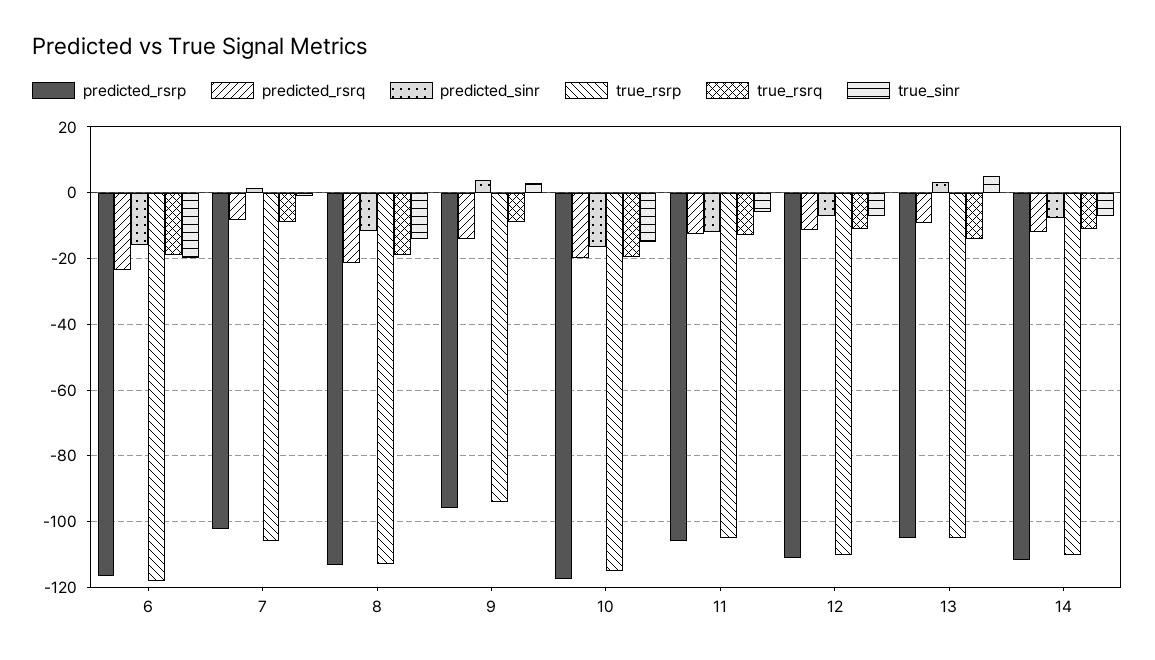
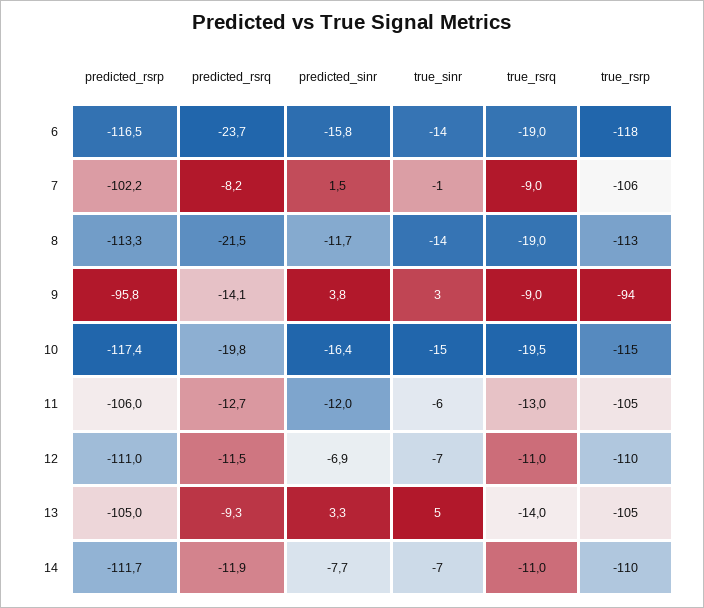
true_sinr, 6: -20 -> -14

